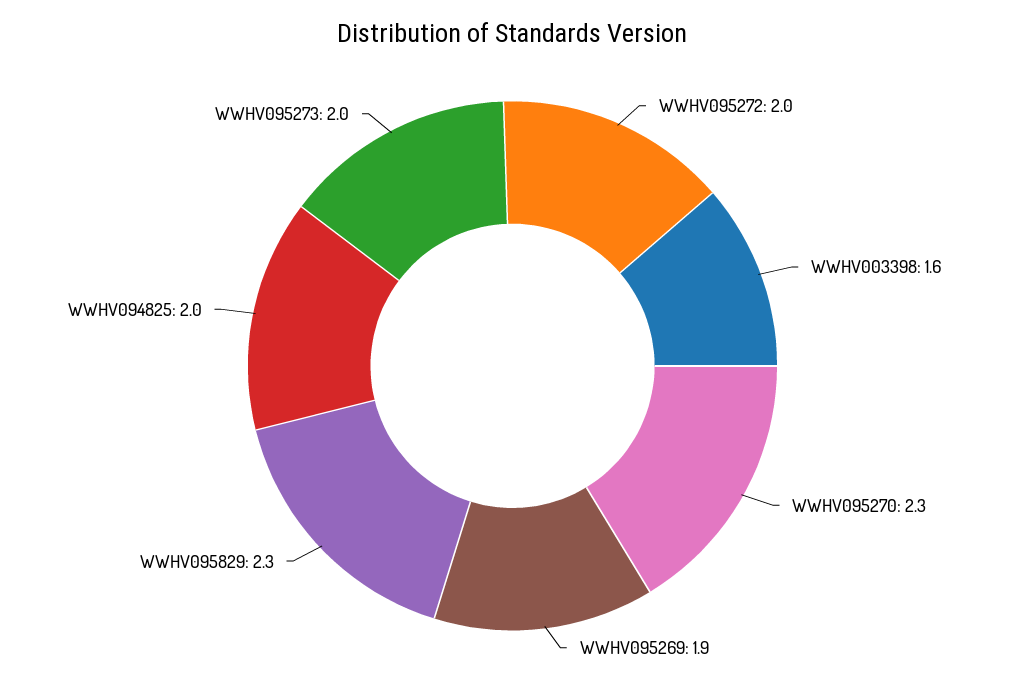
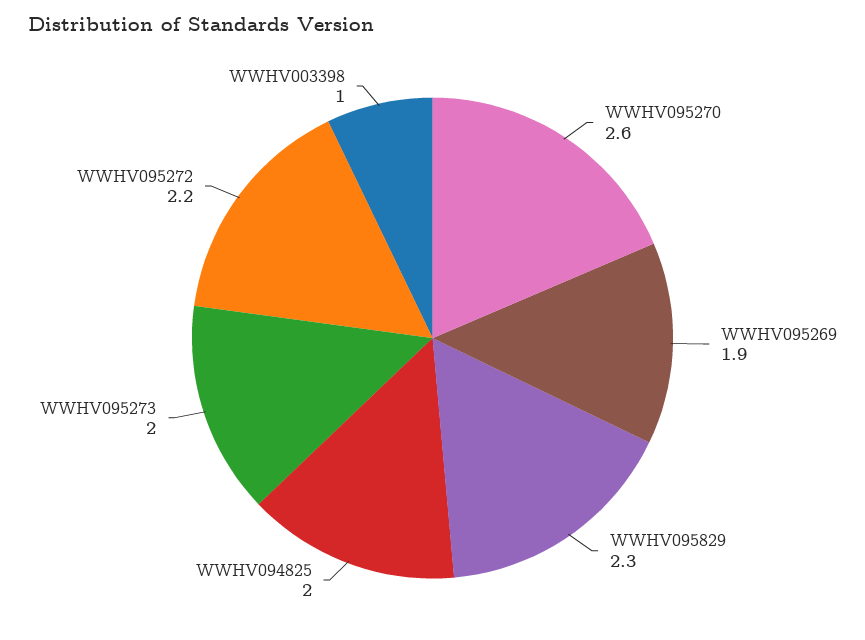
WWHV095272: 2 -> 2.2
WWHV003398: 1.6 -> 1
WWHV095270: 2.3 -> 2.6

